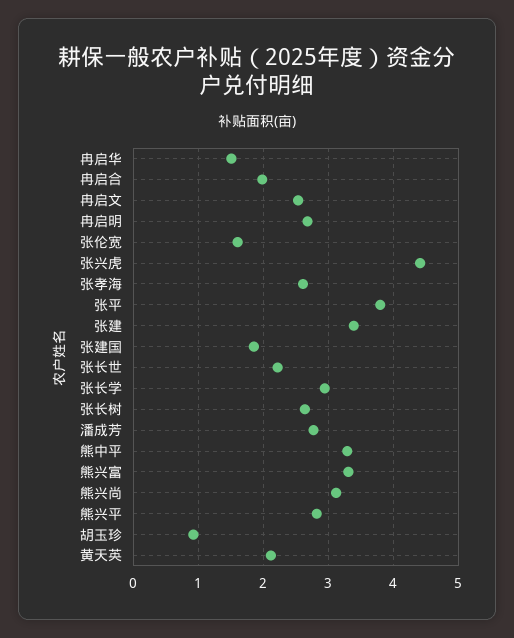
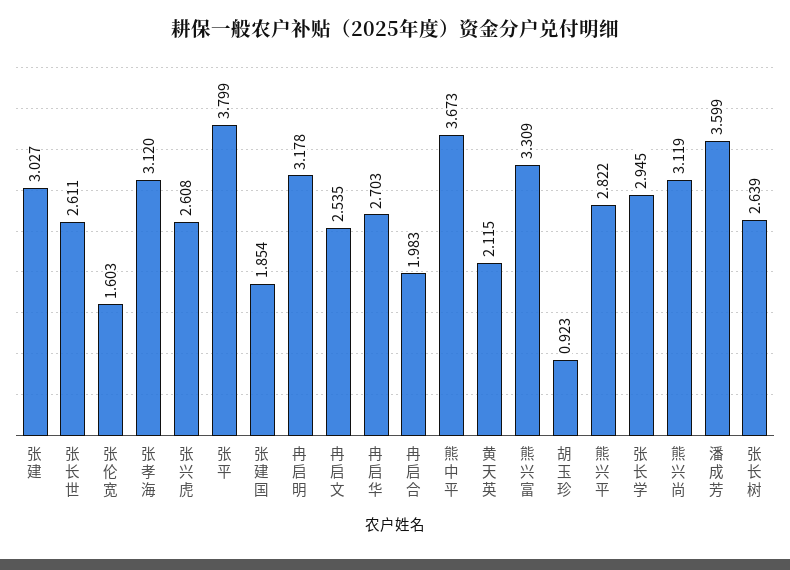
冉启华: 1.5 -> 2.703
冉启明: 2.7 -> 3.178
张兴虎: 4.4 -> 2.608
张孝海: 2.6 -> 3.12
张建: 3.4 -> 3.027
张长世: 2.2 -> 2.611
潘成芳: 2.8 -> 3.599
熊中平: 3.3 -> 3.673

